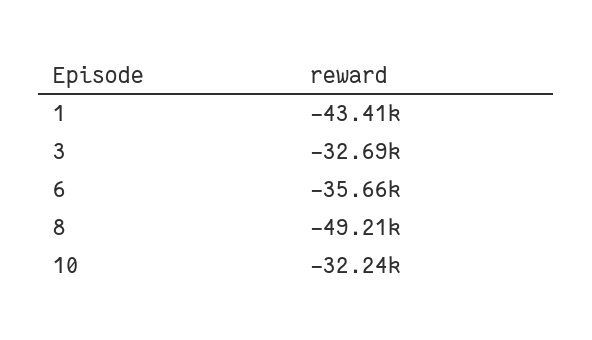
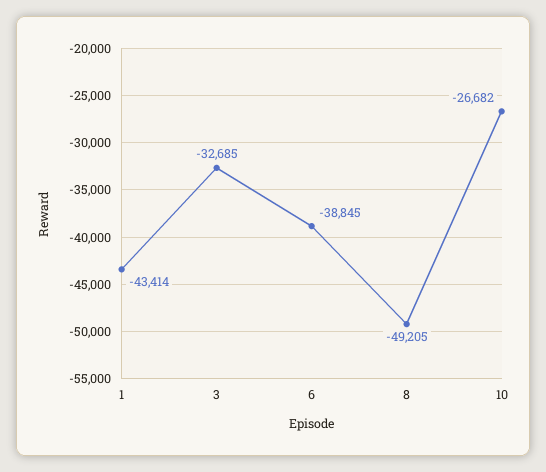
6: -35660 -> -38845
10: -32240 -> -26682

